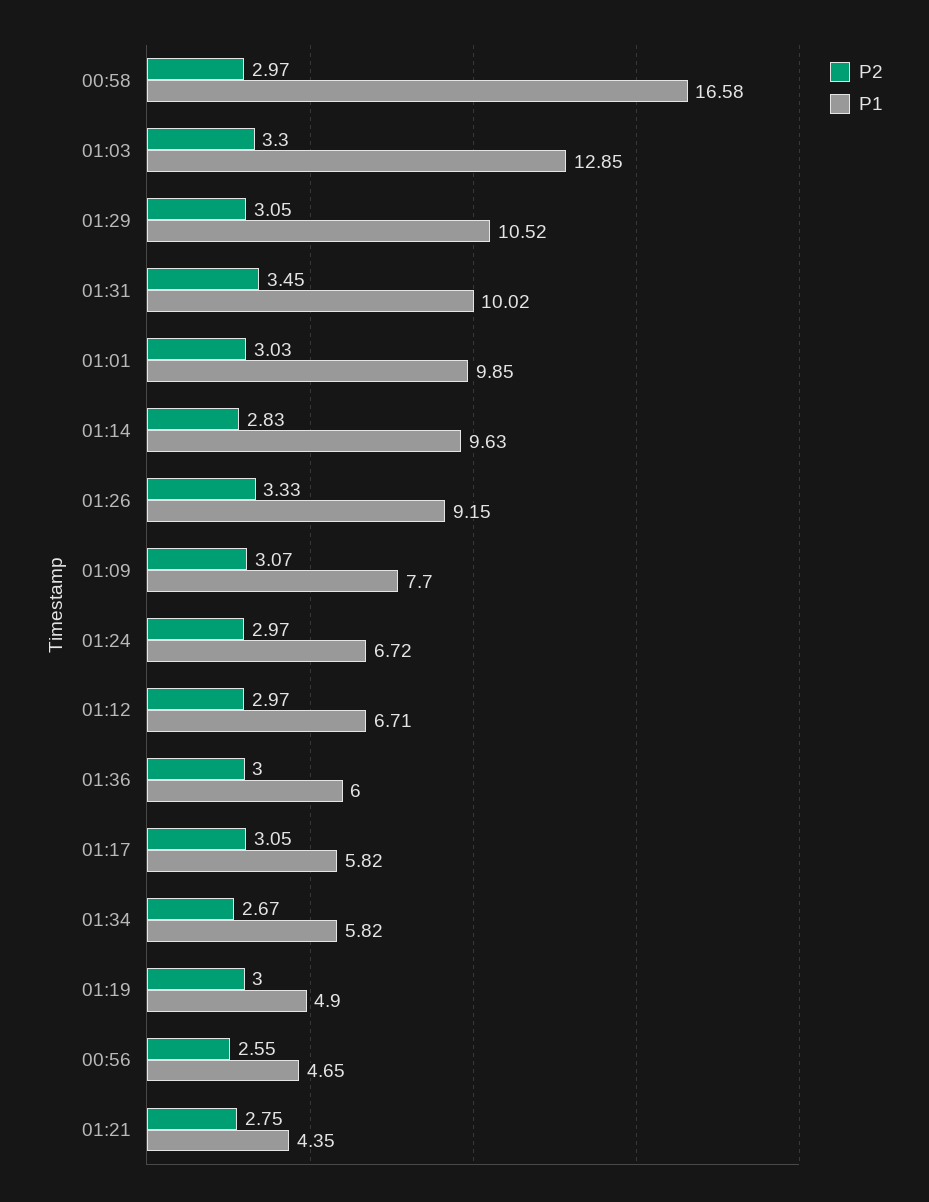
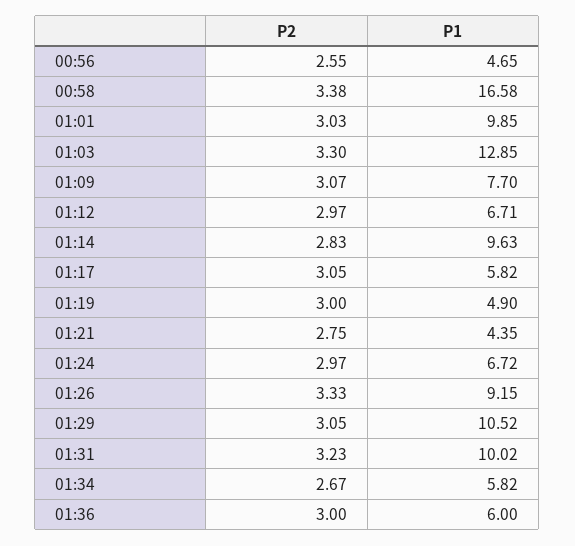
P2, 00:58: 2.97 -> 3.38
P2, 01:31: 3.45 -> 3.23

